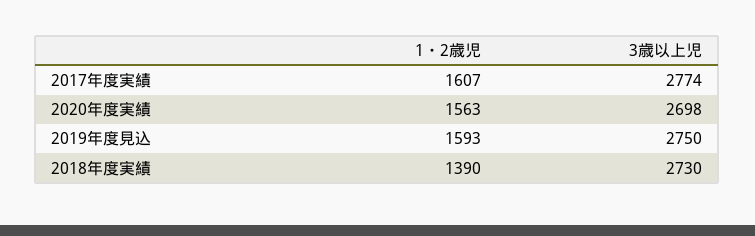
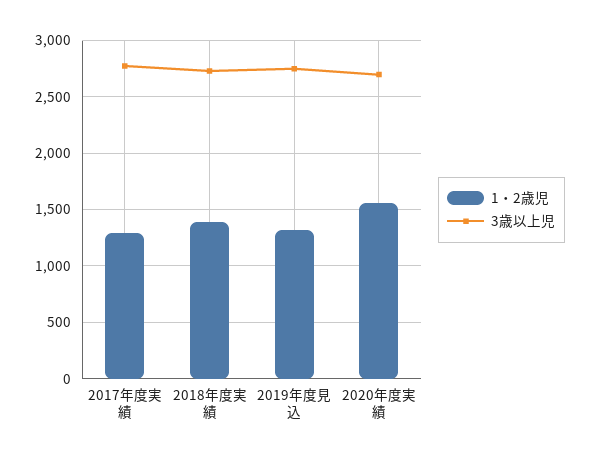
1・2歳児, 2017年度実績: 1607 -> 1300
1・2歳児, 2019年度見込: 1593 -> 1300

